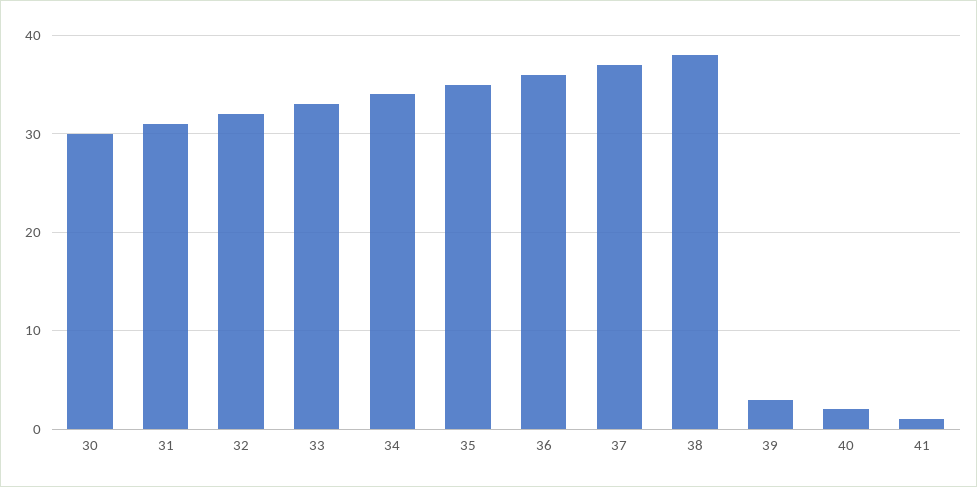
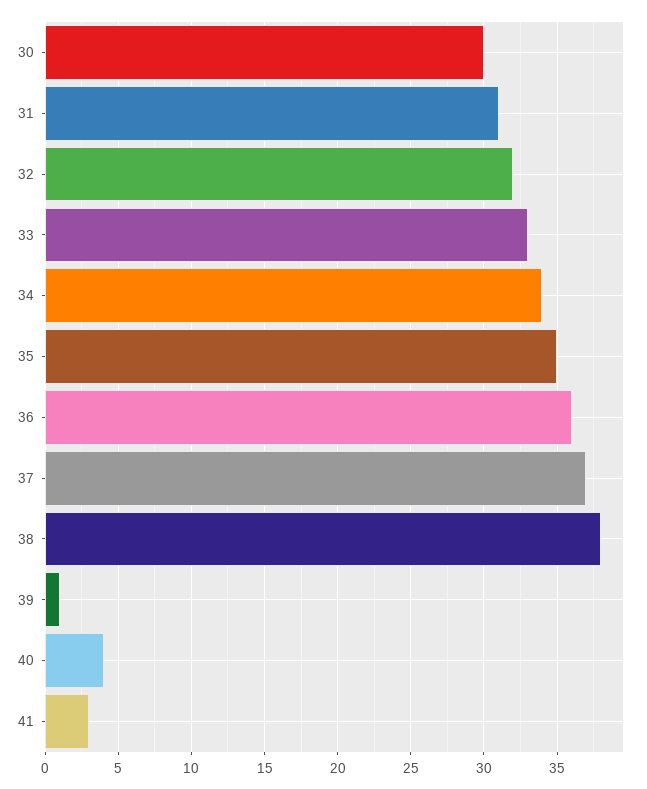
39: 3 -> 1
40: 2 -> 4
41: 1 -> 3

